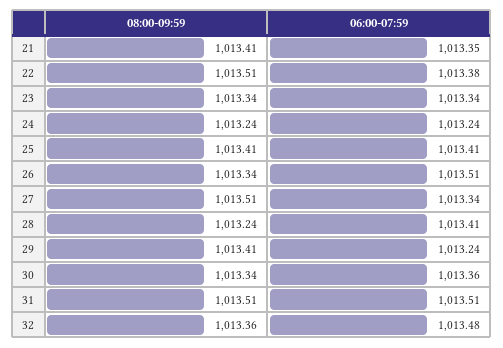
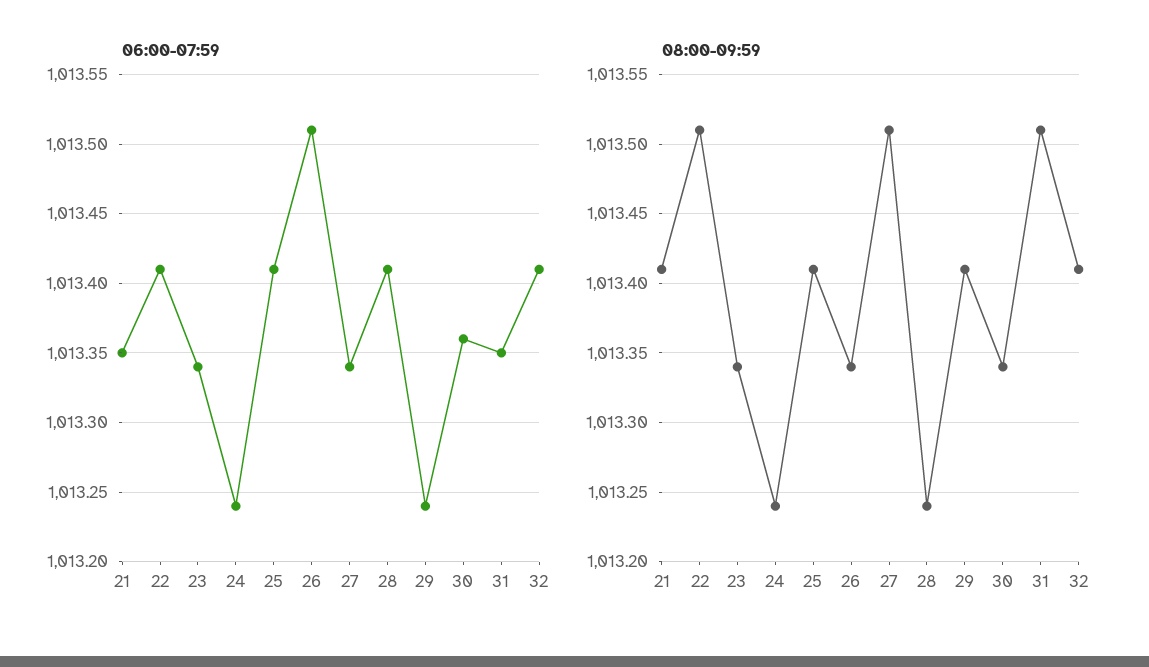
06:00-07:59, 22: 1013.38 -> 1013.41
06:00-07:59, 31: 1013.51 -> 1013.35
08:00-09:59, 32: 1013.36 -> 1013.41
06:00-07:59, 32: 1013.48 -> 1013.41

